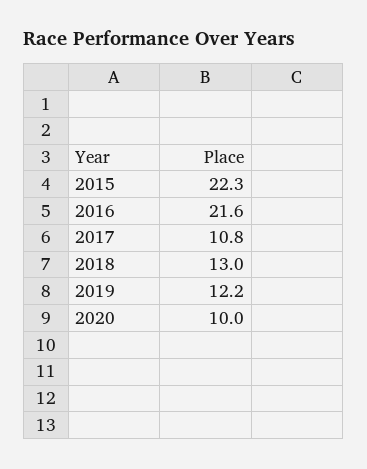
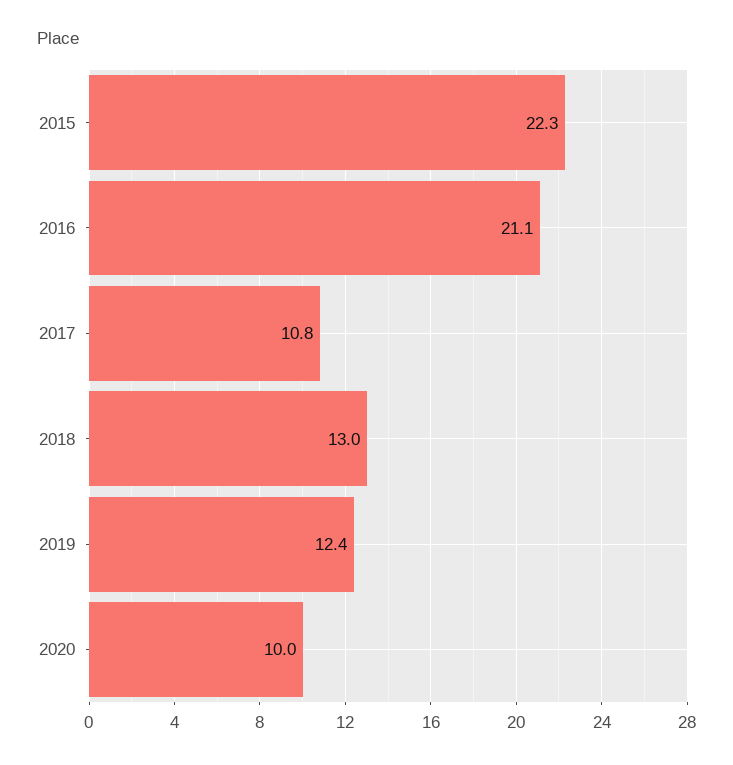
2016: 21.6 -> 21.1
2019: 12.2 -> 12.4

